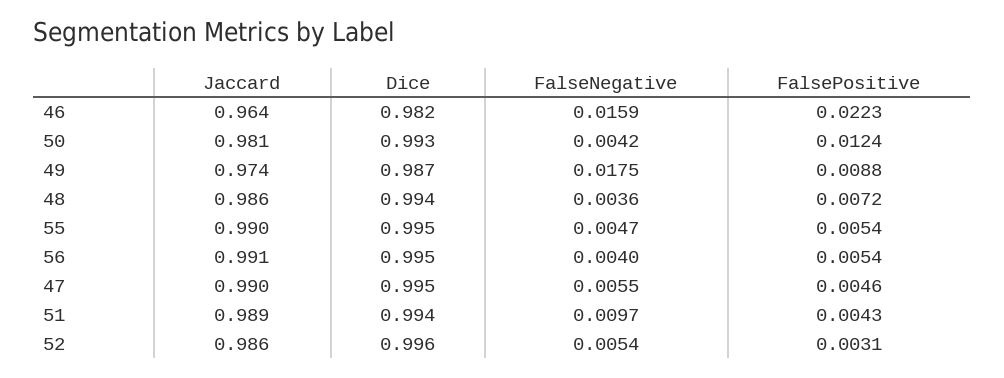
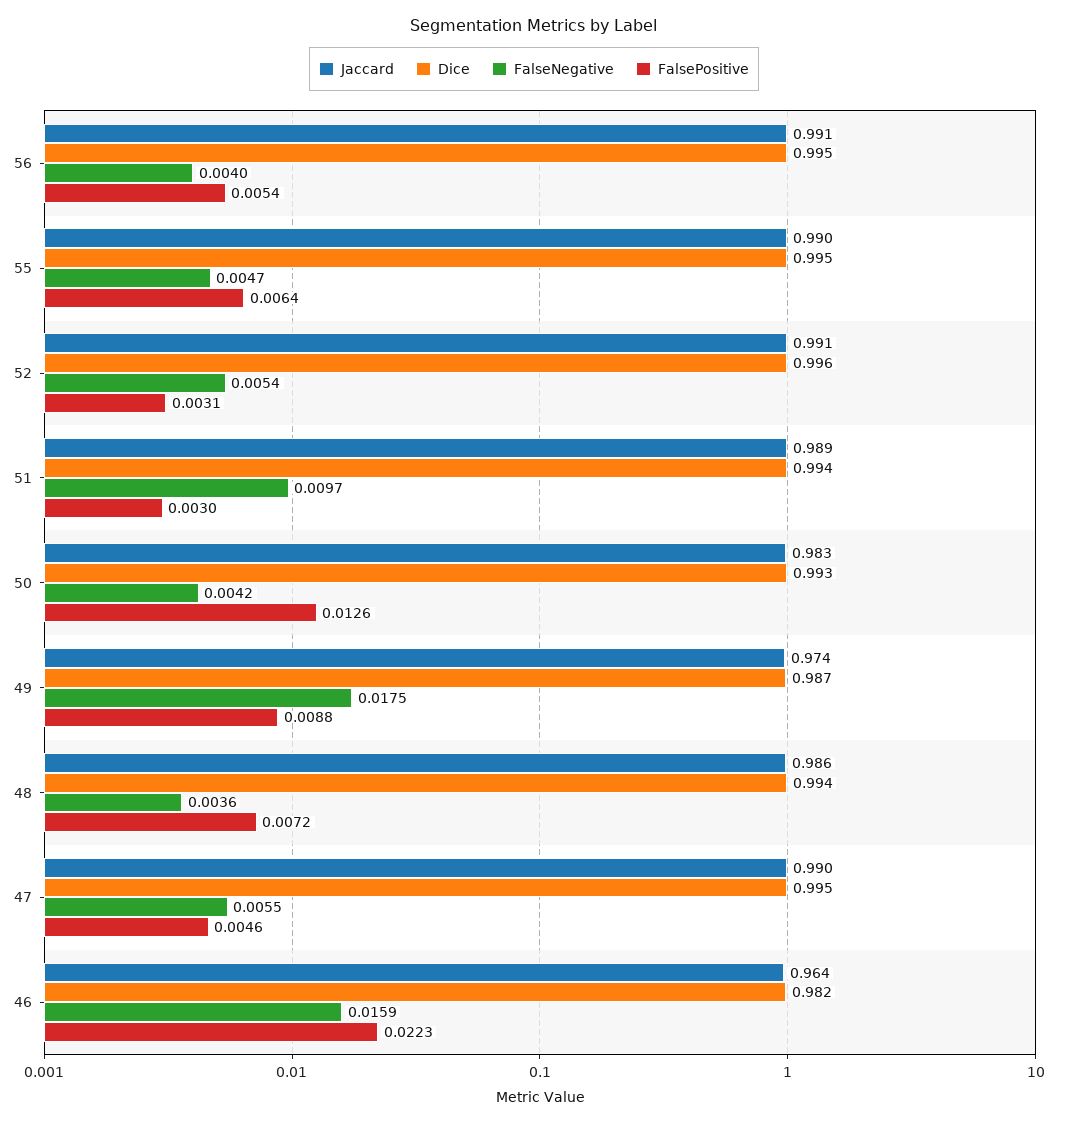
Jaccard, 50: 0.981 -> 0.983
FalsePositive, 50: 0.0124 -> 0.0126
FalsePositive, 55: 0.0054 -> 0.0064
FalsePositive, 51: 0.0043 -> 0.003
Jaccard, 52: 0.986 -> 0.991

